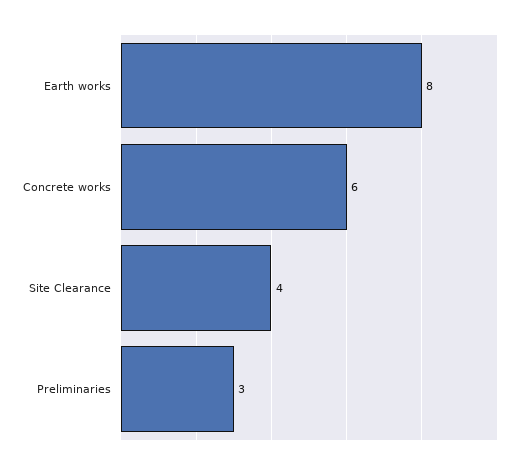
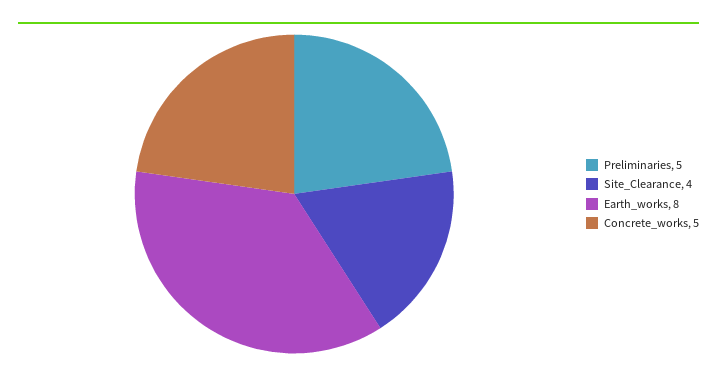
Concrete works: 6 -> 5
Preliminaries: 3 -> 5

